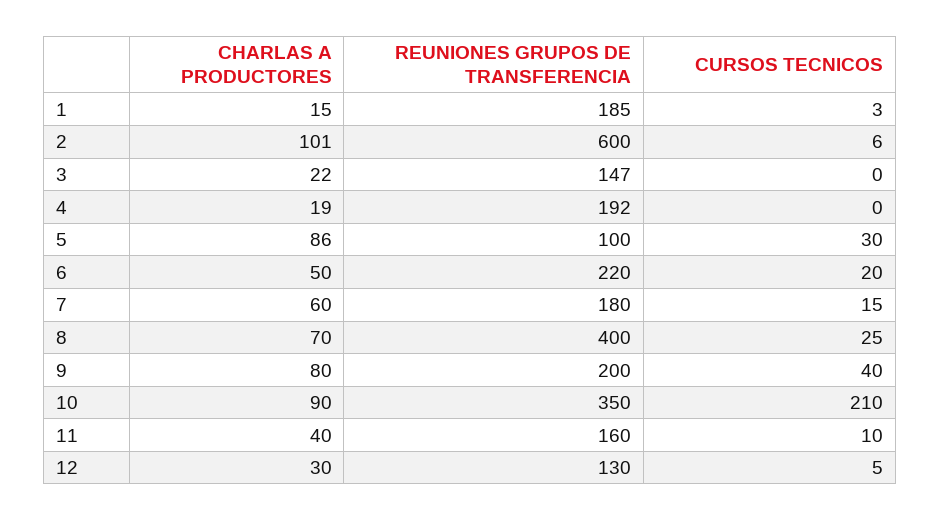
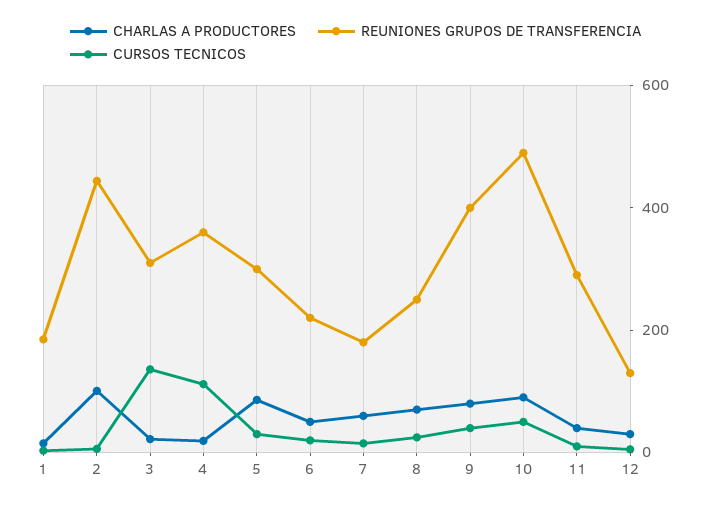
REUNIONES GRUPOS DE TRANSFERENCIA, 2: 600 -> 450
REUNIONES GRUPOS DE TRANSFERENCIA, 3: 147 -> 300
CURSOS TECNICOS, 3: 0 -> 150
REUNIONES GRUPOS DE TRANSFERENCIA, 4: 192 -> 350
CURSOS TECNICOS, 4: 0 -> 100
REUNIONES GRUPOS DE TRANSFERENCIA, 5: 100 -> 300
REUNIONES GRUPOS DE TRANSFERENCIA, 8: 400 -> 250
REUNIONES GRUPOS DE TRANSFERENCIA, 9: 200 -> 400
REUNIONES GRUPOS DE TRANSFERENCIA, 10: 350 -> 500
CURSOS TECNICOS, 10: 210 -> 50
REUNIONES GRUPOS DE TRANSFERENCIA, 11: 160 -> 300

